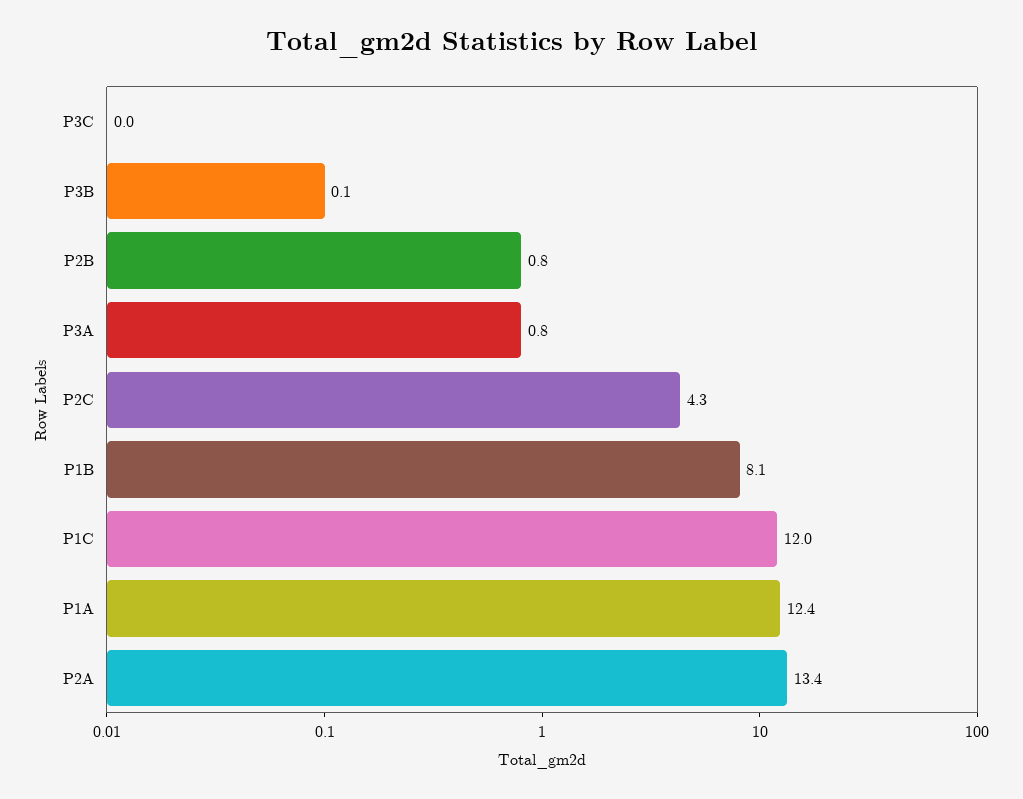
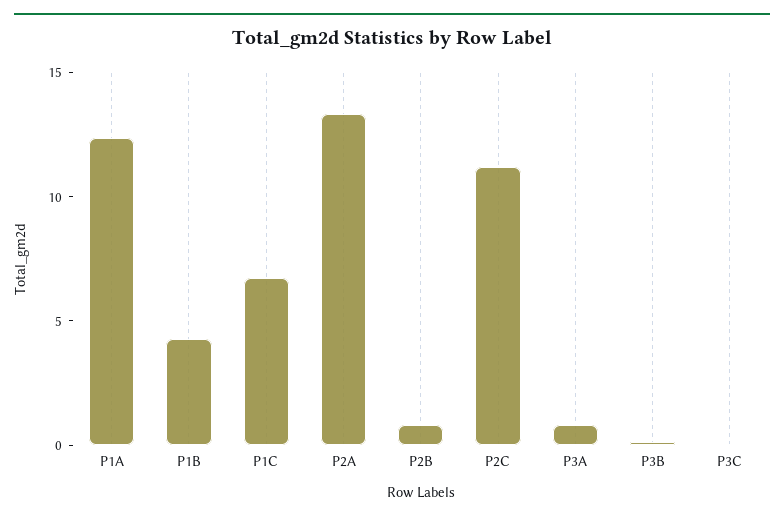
P2C: 4.3 -> 11
P1B: 8.1 -> 4
P1C: 12 -> 7

